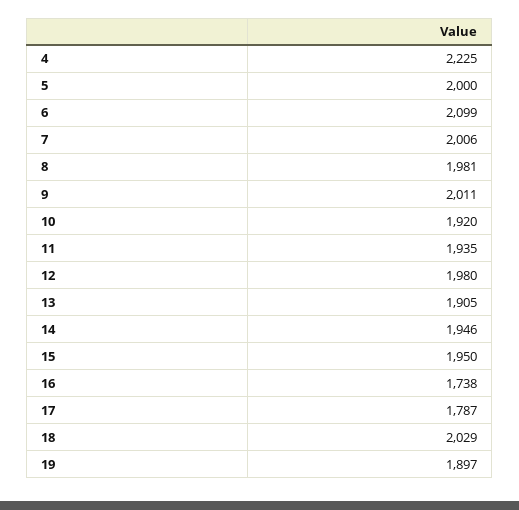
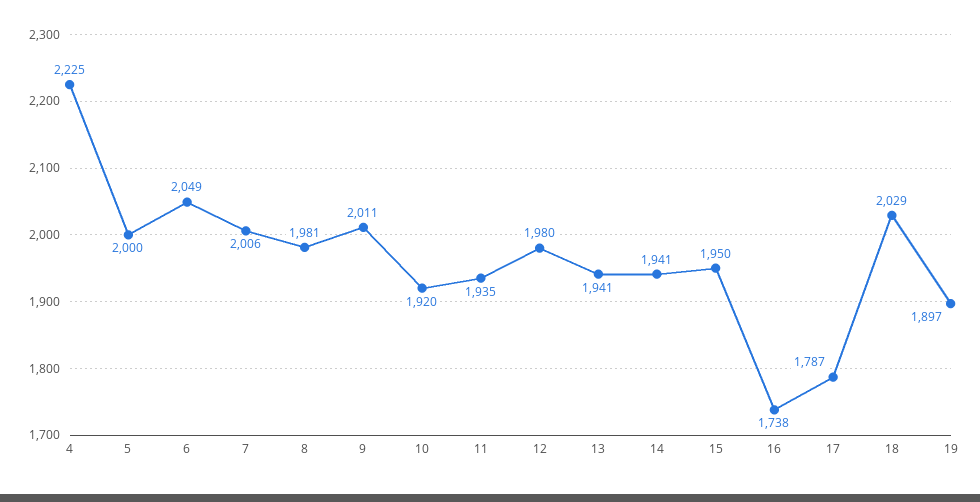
6: 2099 -> 2049
13: 1905 -> 1941
14: 1946 -> 1941

